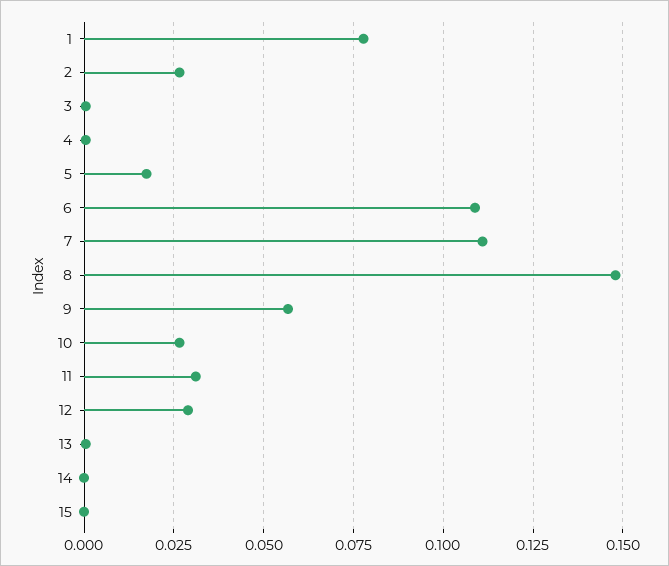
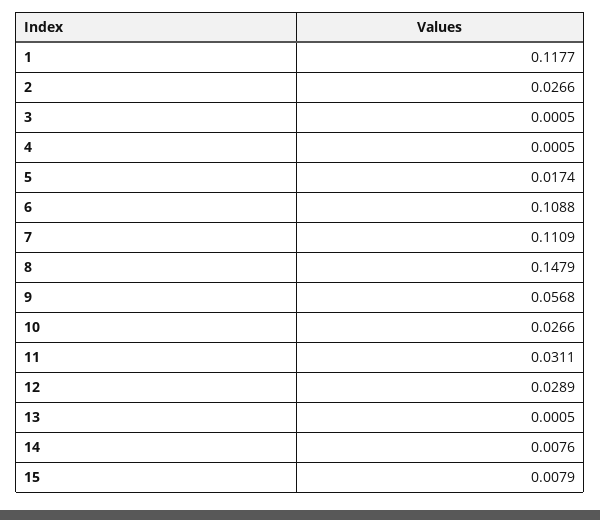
1: 0.0775 -> 0.1177
14: 0 -> 0.0076
15: 0 -> 0.0079

